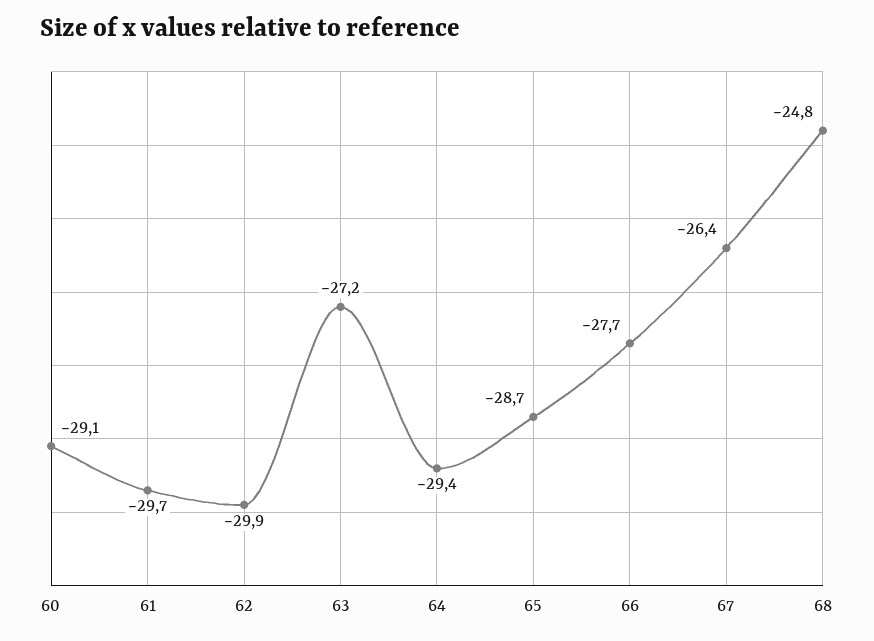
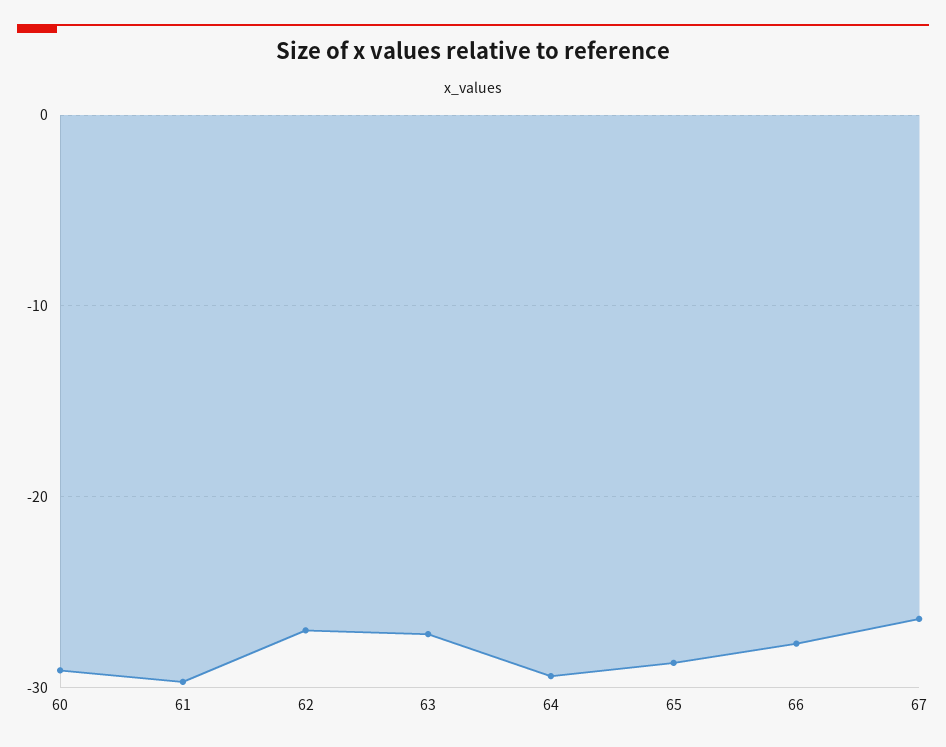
62: -29.9 -> -27
68: -24.8 -> none

